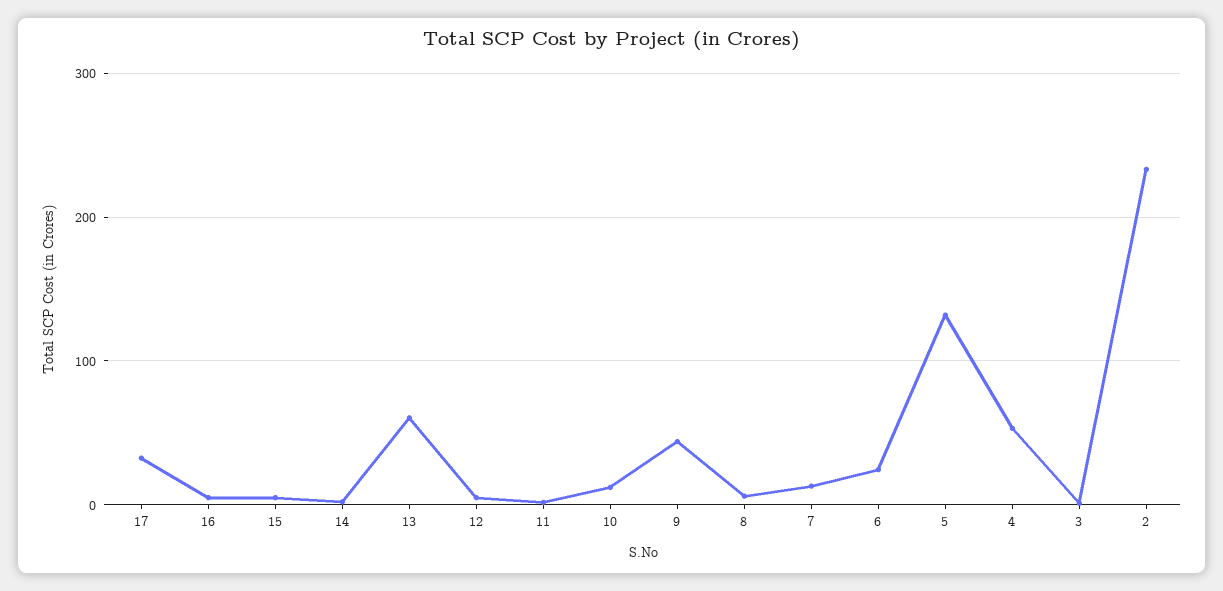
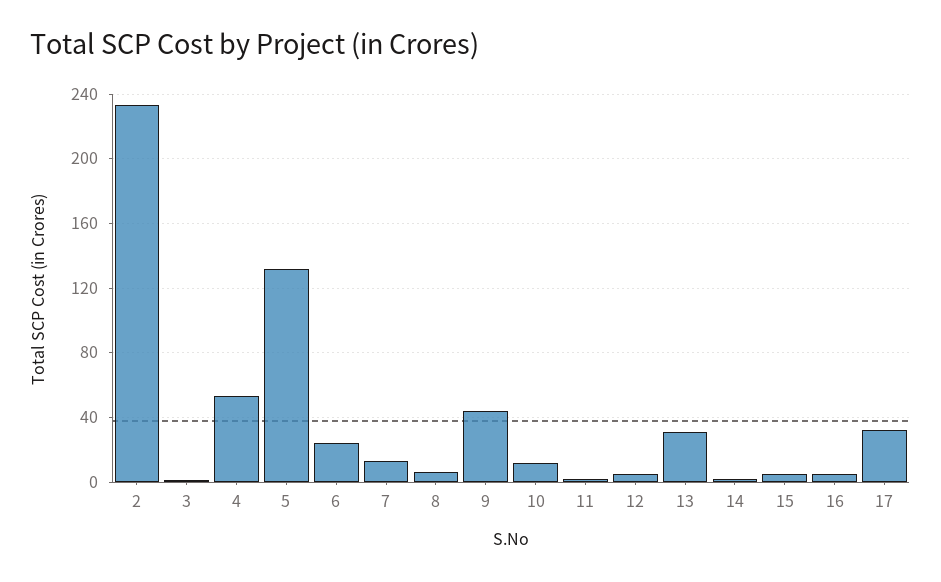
13: 60 -> 30

